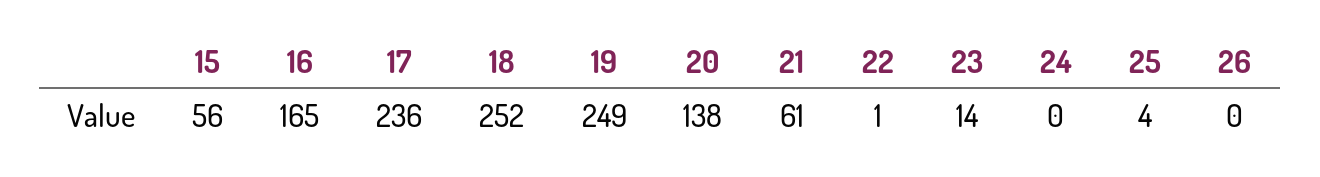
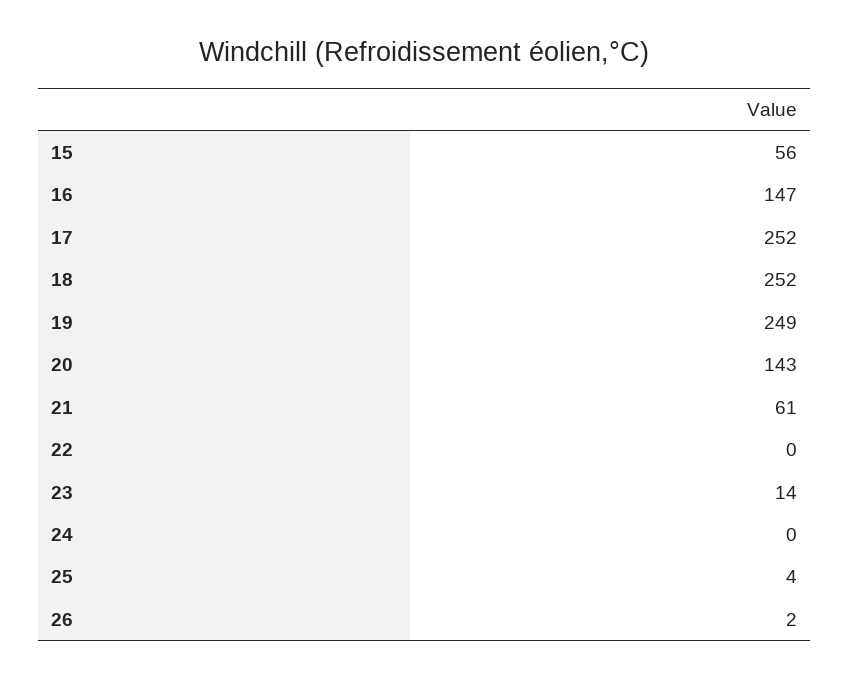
16: 165 -> 147
17: 236 -> 252
20: 138 -> 143
22: 1 -> 0
26: 0 -> 2

